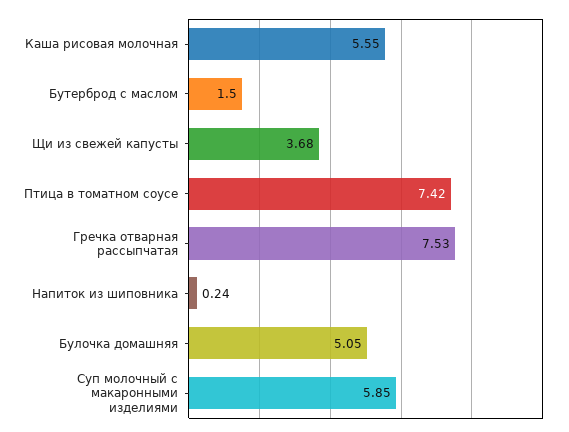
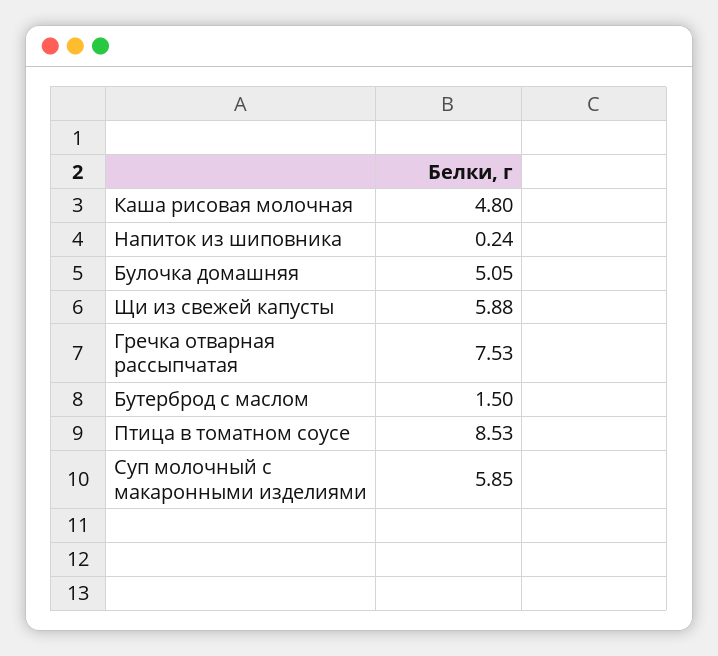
Каша рисовая молочная: 5.55 -> 4.8
Щи из свежей капусты: 3.68 -> 5.88
Птица в томатном соусе: 7.42 -> 8.53

